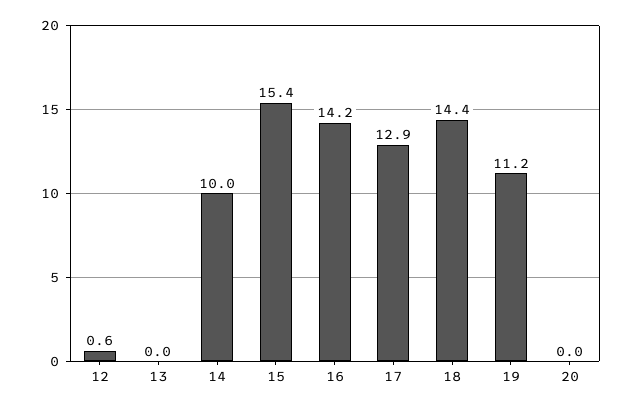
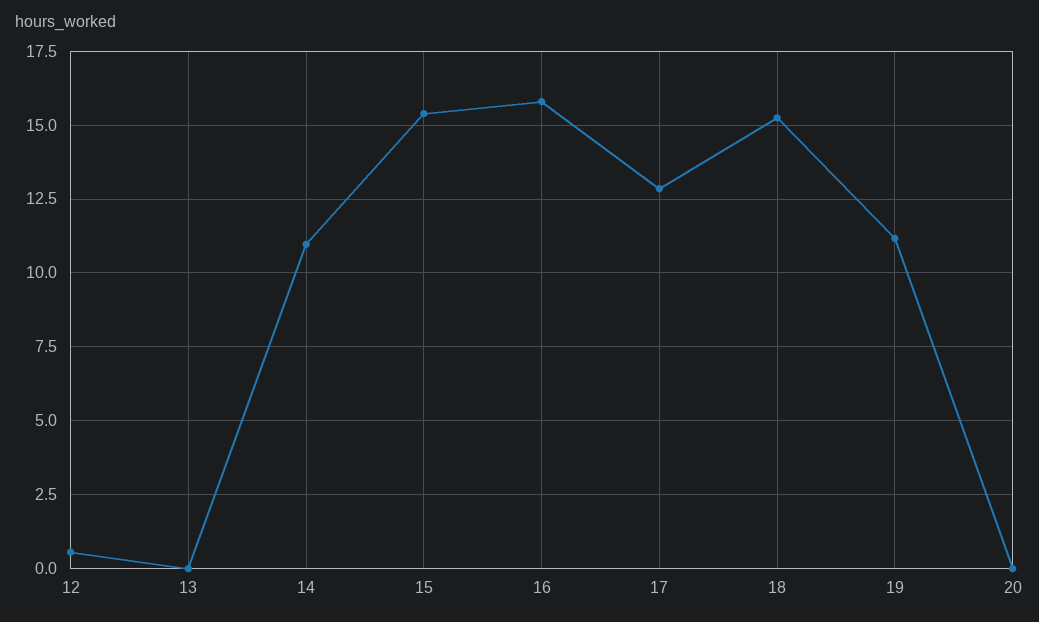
14: 10 -> 11
16: 14.2 -> 15.75
18: 14.4 -> 15.25

